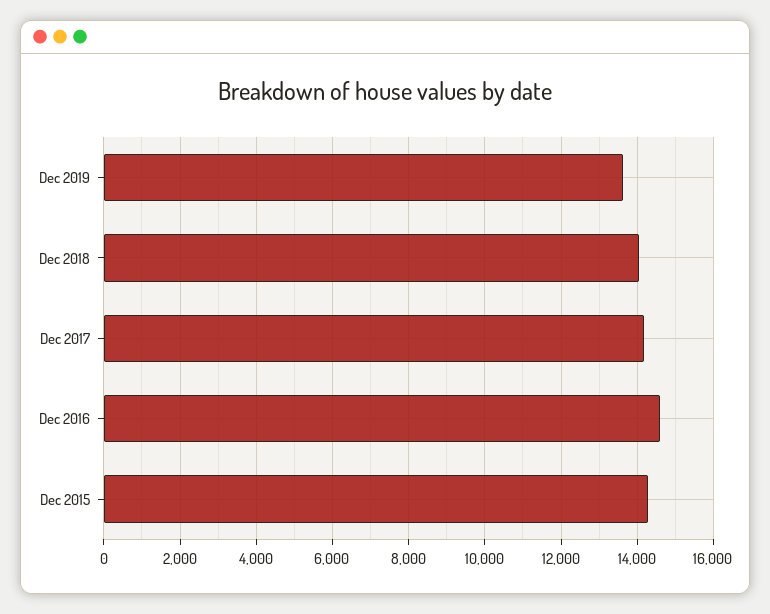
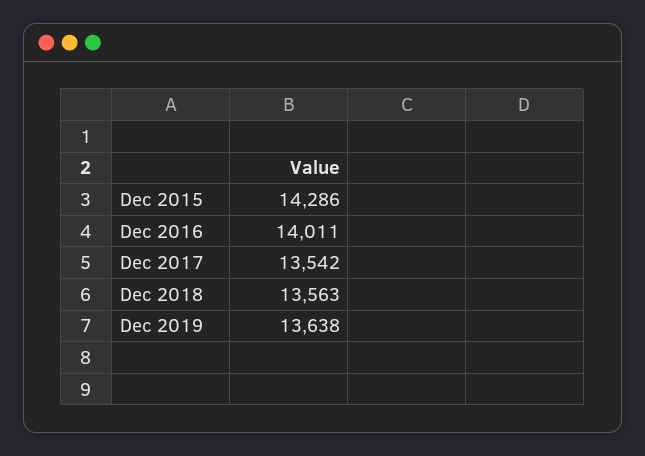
Dec 2018: 14000 -> 13563
Dec 2017: 14200 -> 13542
Dec 2016: 14600 -> 14011

